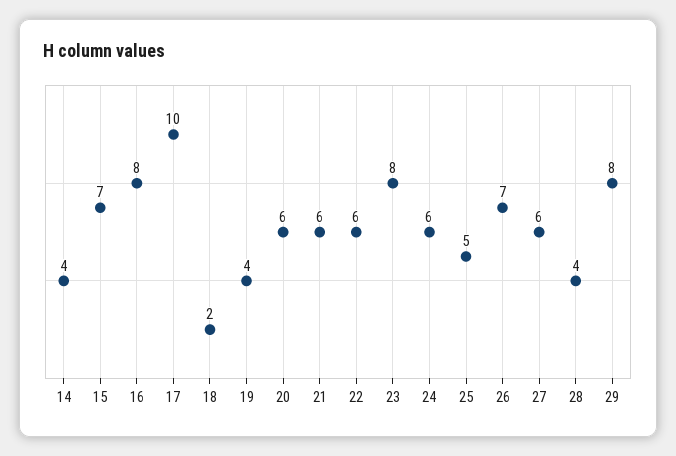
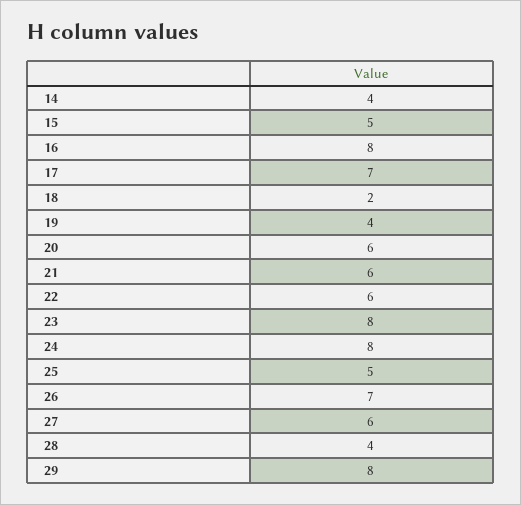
15: 7 -> 5
17: 10 -> 7
24: 6 -> 8

